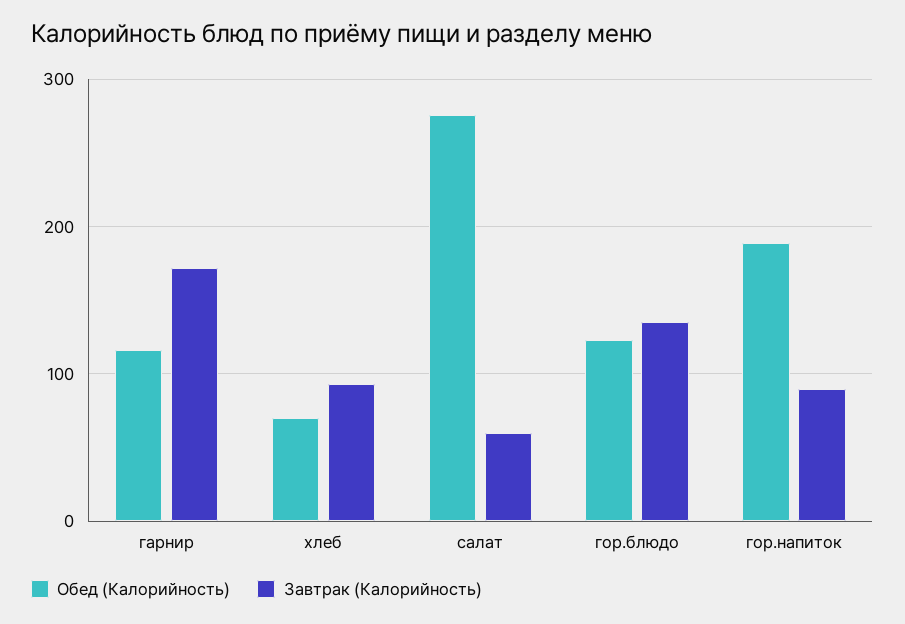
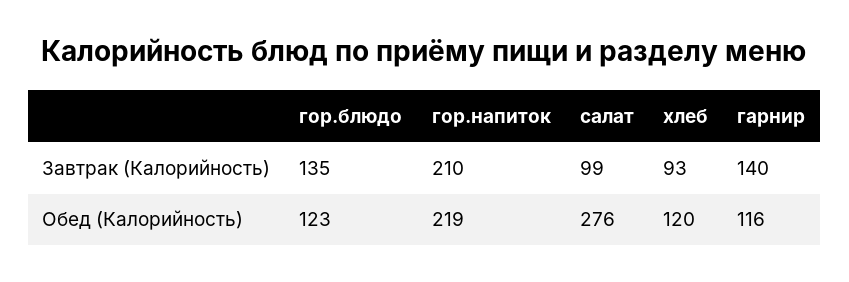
Завтрак (Калорийность), гарнир: 170 -> 140
Обед (Калорийность), хлеб: 70 -> 120
Завтрак (Калорийность), салат: 60 -> 99
Обед (Калорийность), гор.напиток: 190 -> 219
Завтрак (Калорийность), гор.напиток: 90 -> 210

